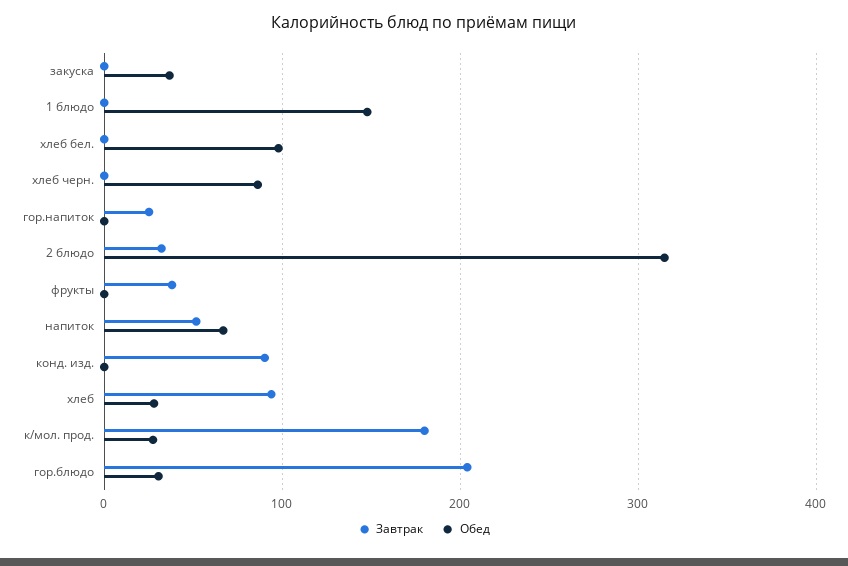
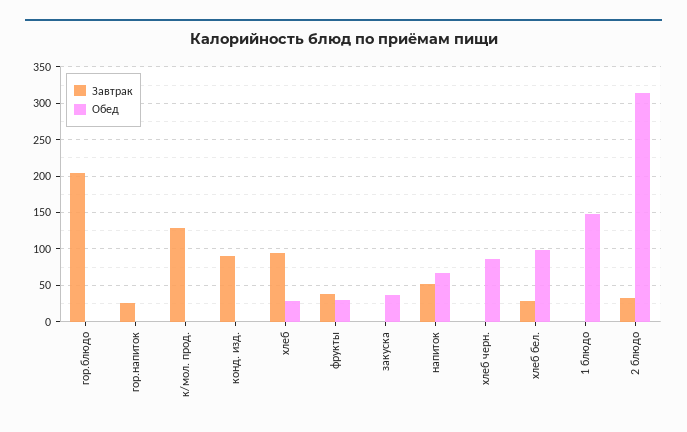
Завтрак, хлеб бел.: 0 -> 30
Обед, фрукты: 0 -> 30
Завтрак, к/мол. прод.: 180 -> 130
Обед, к/мол. прод.: 30 -> 0
Обед, гор.блюдо: 30 -> 0

